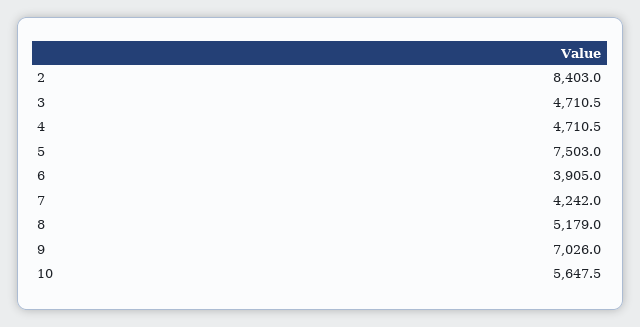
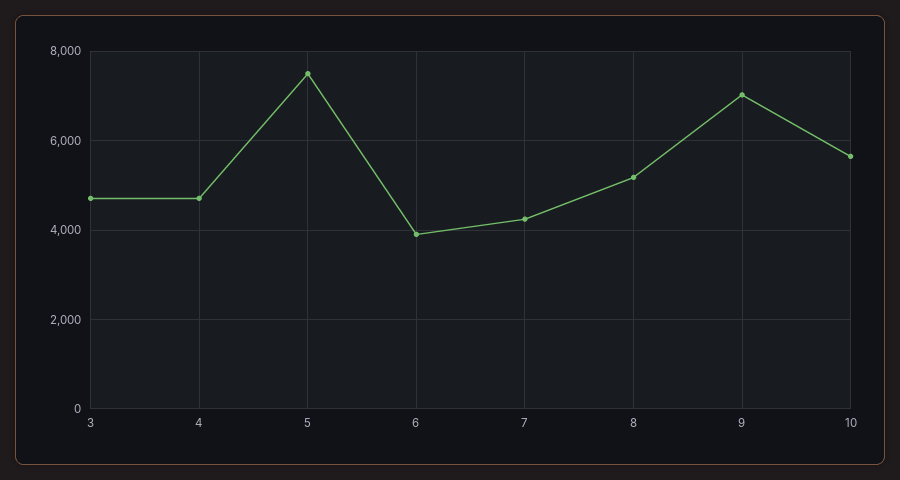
2: 8403 -> none

